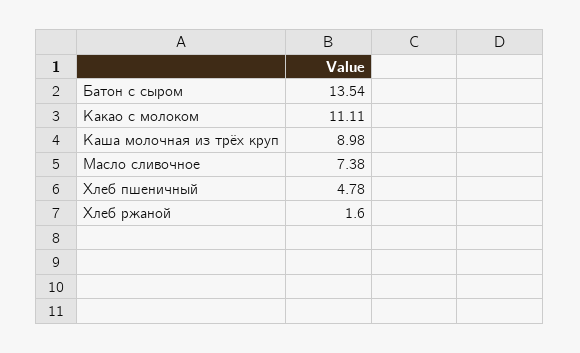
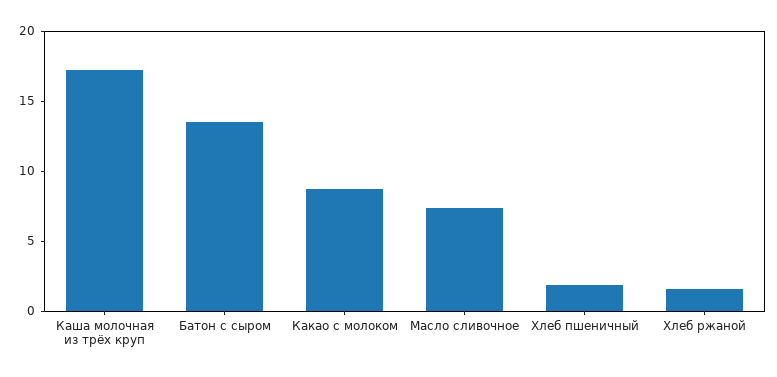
Какао с молоком: 11.11 -> 9
Каша молочная из трёх круп: 8.98 -> 17
Хлеб пшеничный: 4.78 -> 2

